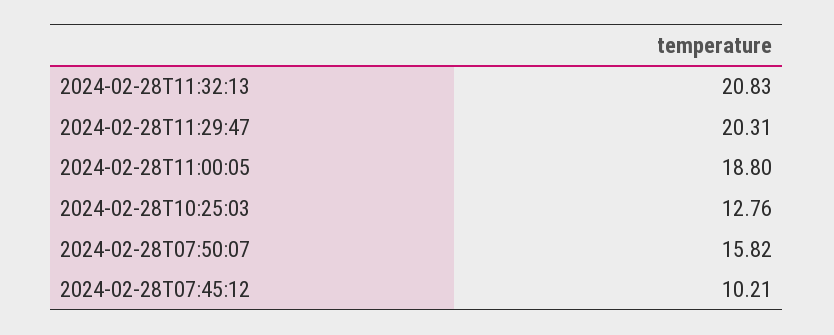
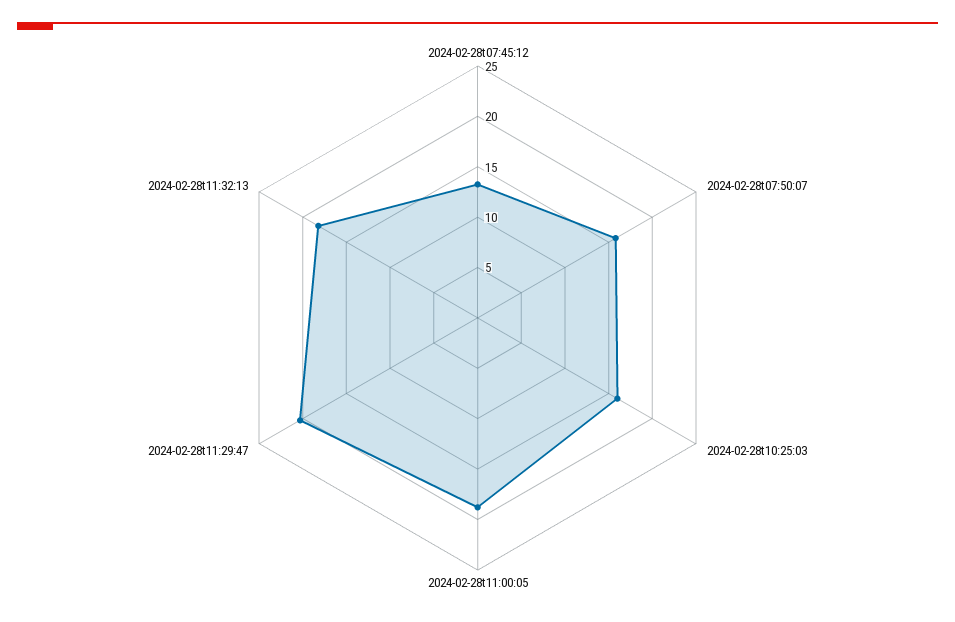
2024-02-28T11:32:13: 20.83 -> 18
2024-02-28T10:25:03: 12.76 -> 16
2024-02-28T07:45:12: 10.21 -> 13

